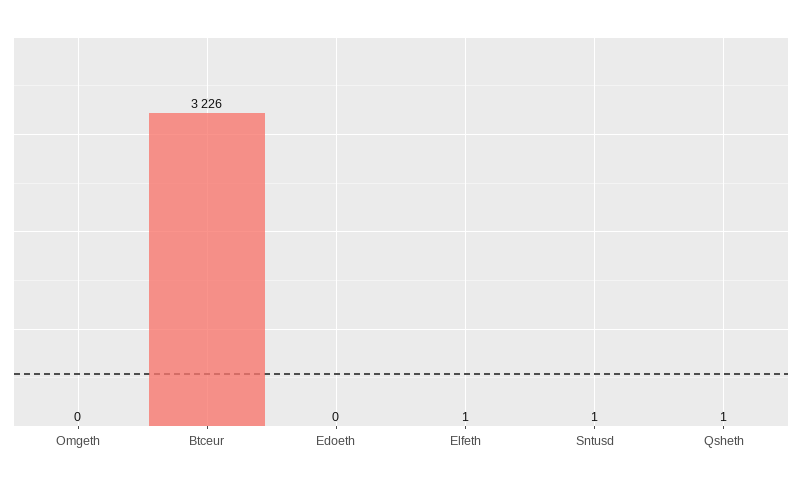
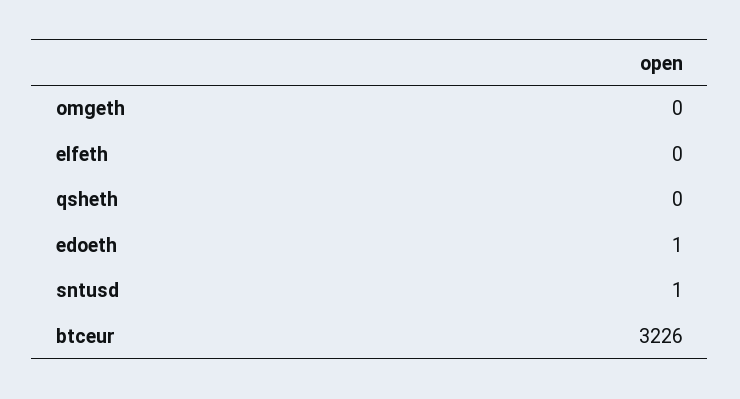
Edoeth: 0 -> 1
Elfeth: 1 -> 0
Qsheth: 1 -> 0

